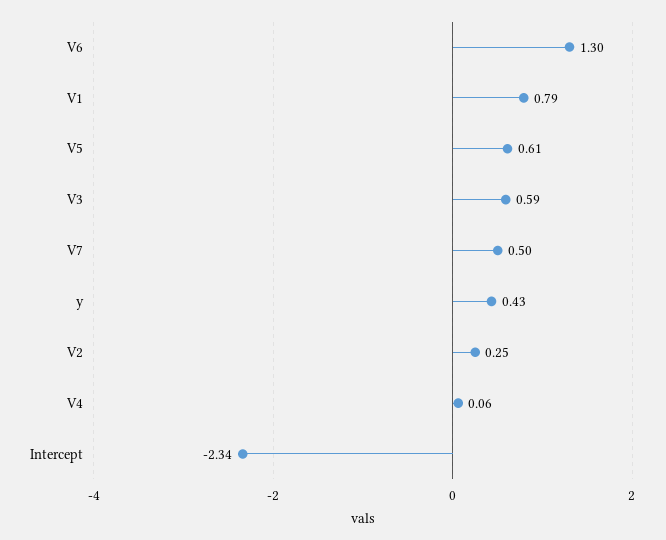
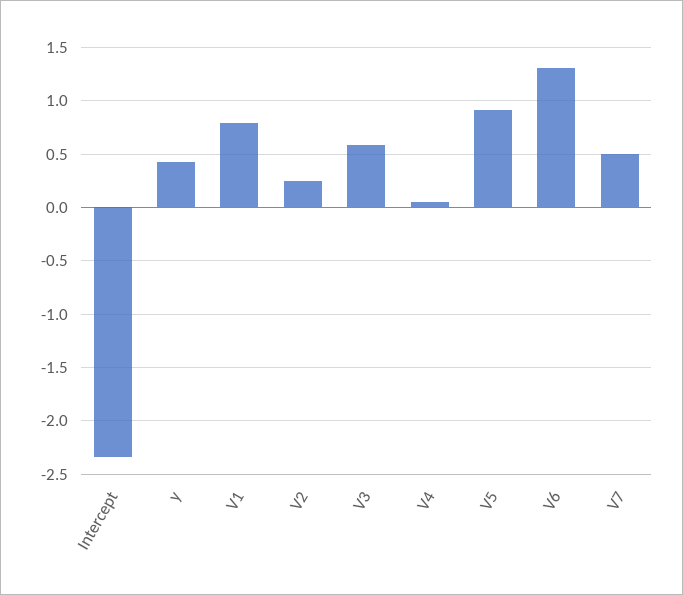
V5: 0.61 -> 0.9

